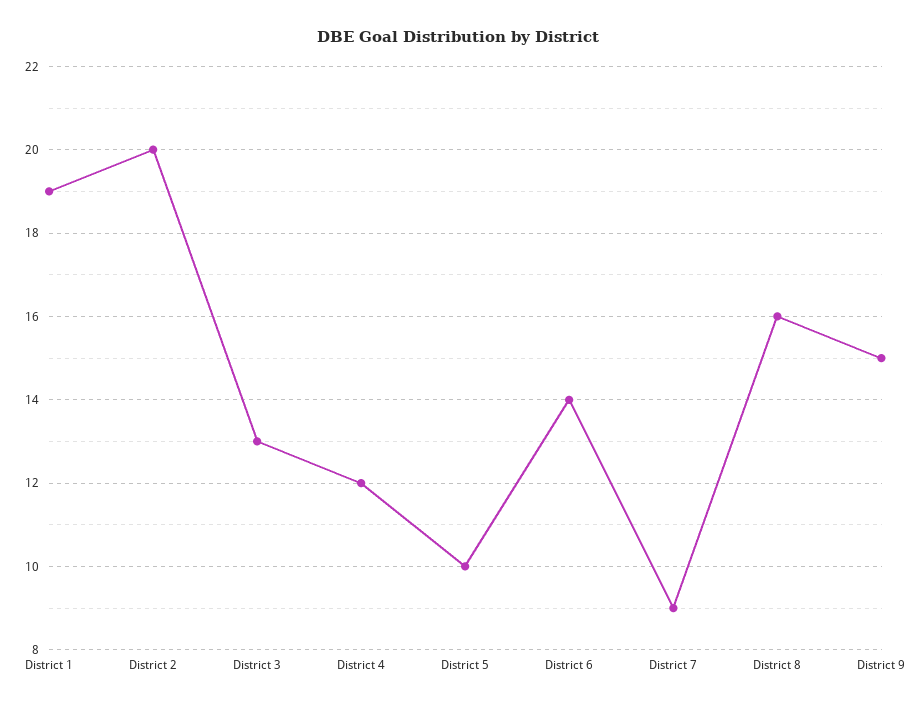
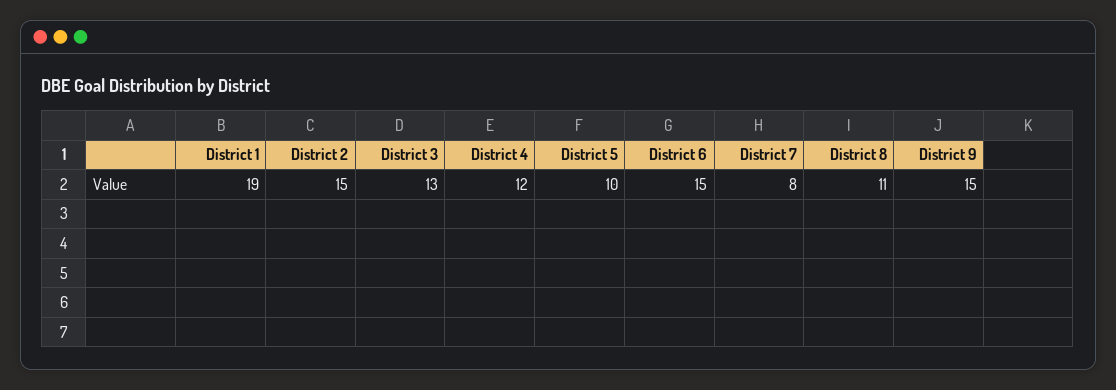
District 2: 20 -> 15
District 6: 14 -> 15
District 7: 9 -> 8
District 8: 16 -> 11

